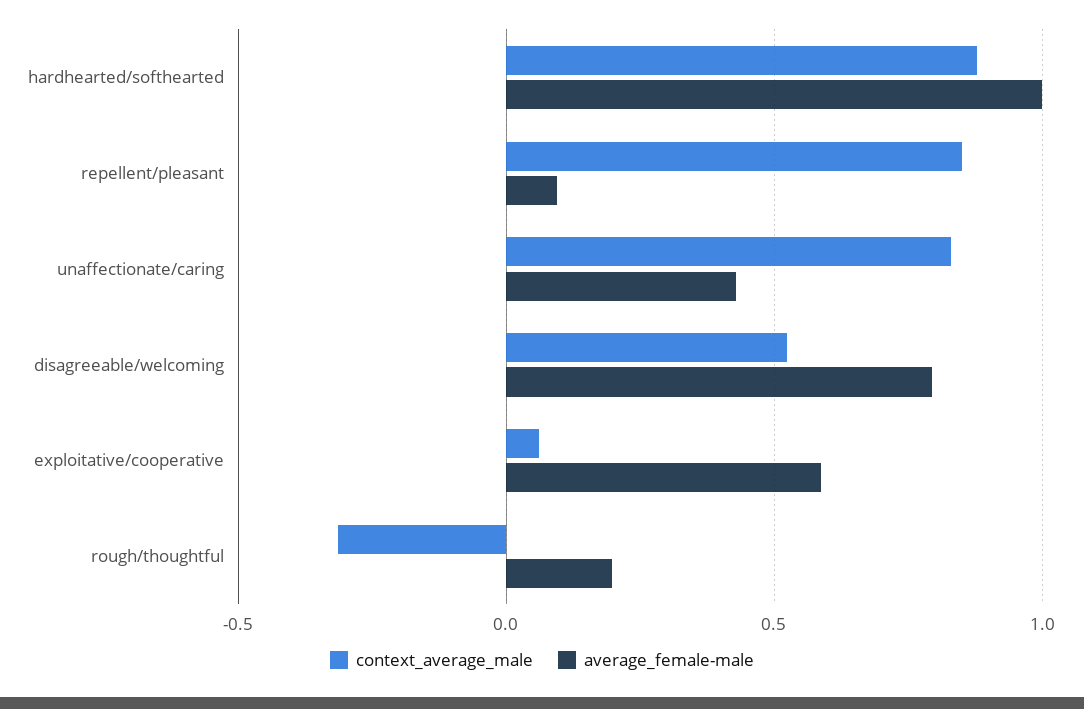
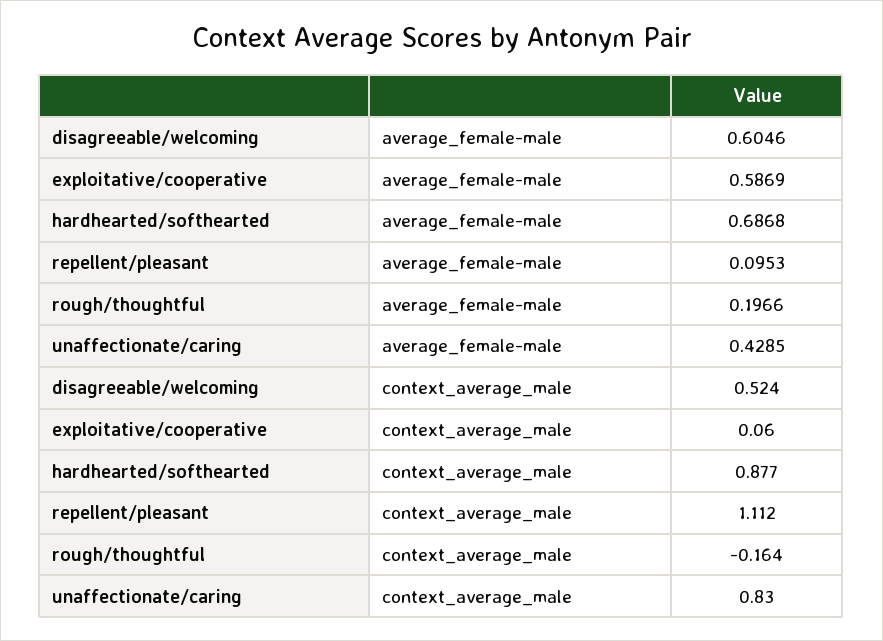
average_female-male, hardhearted/softhearted: 1 -> 0.6868
context_average_male, repellent/pleasant: 0.85 -> 1.112
average_female-male, disagreeable/welcoming: 0.8 -> 0.6046
context_average_male, rough/thoughtful: -0.3 -> -0.164

